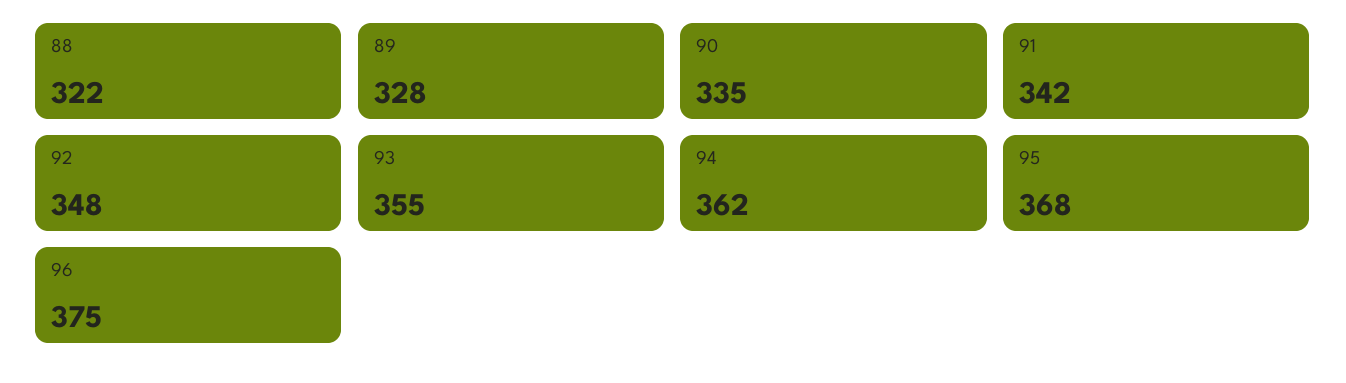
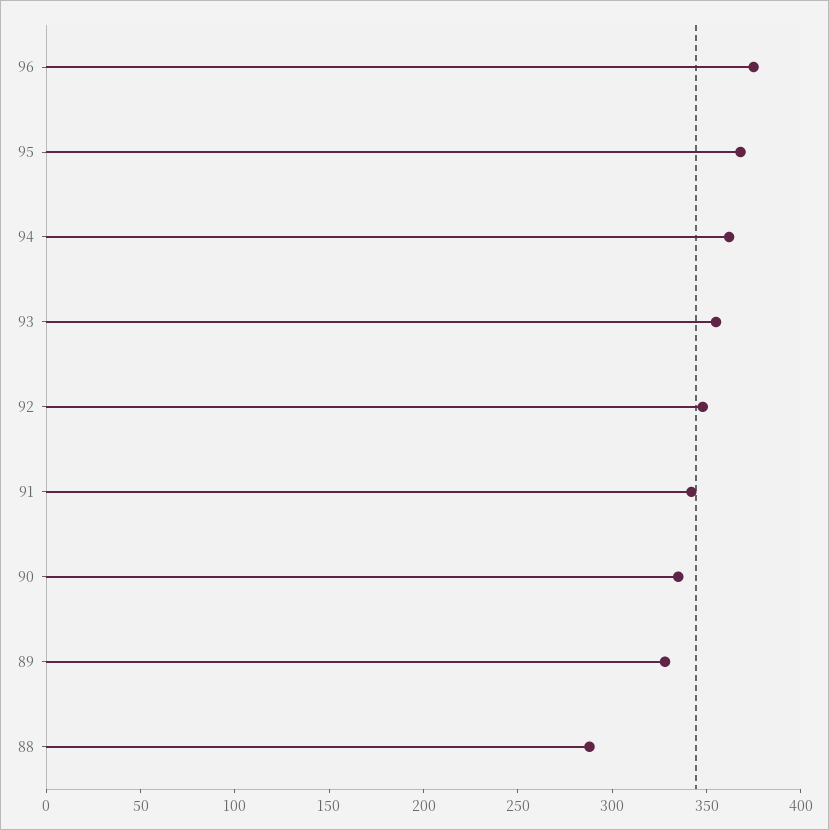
88: 322 -> 290

